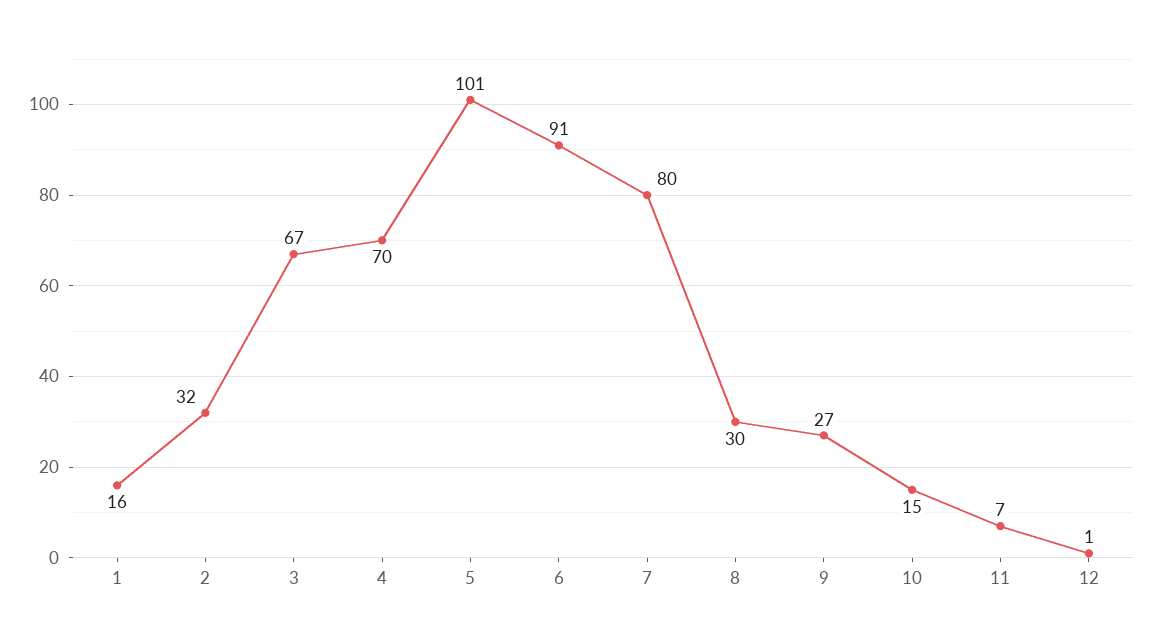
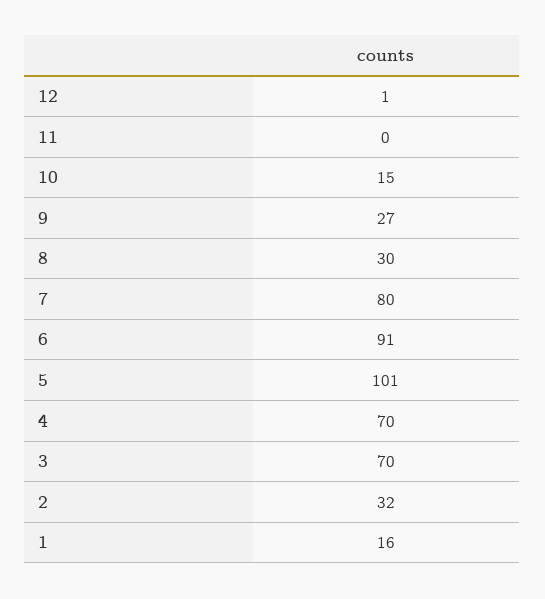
3: 67 -> 70
11: 7 -> 0

